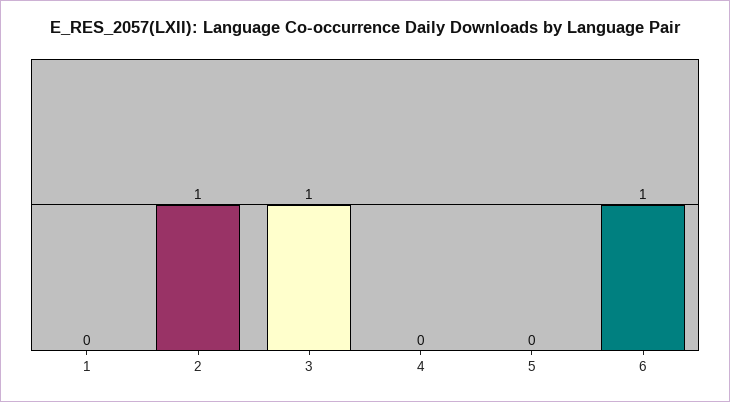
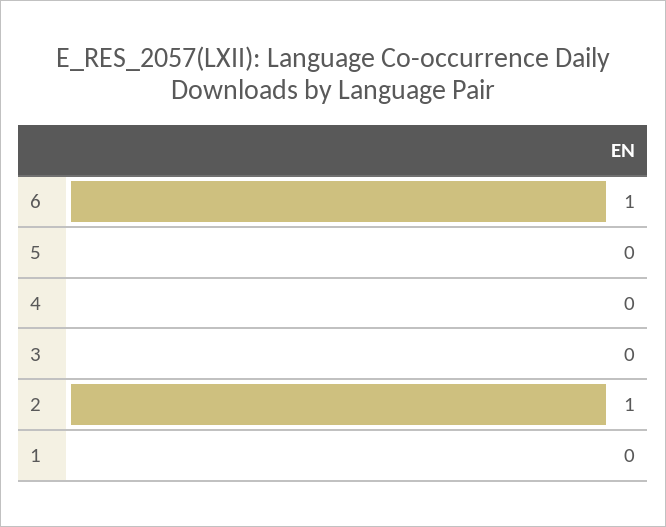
3: 1 -> 0

